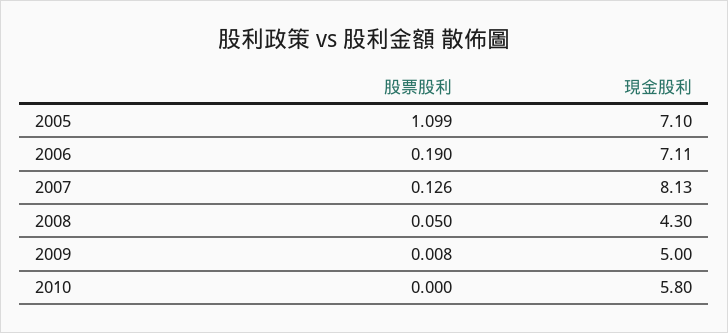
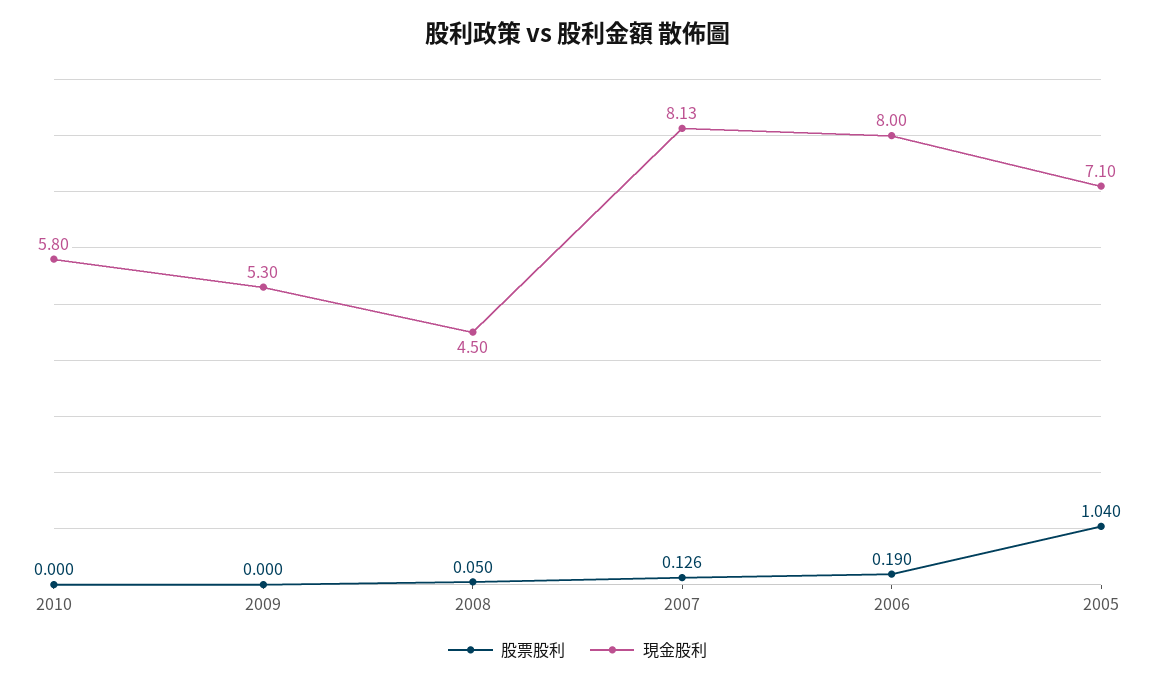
股票股利, 2005: 1.099 -> 1.04
現金股利, 2006: 7.11 -> 8
現金股利, 2008: 4.3 -> 4.5
股票股利, 2009: 0.008 -> 0
現金股利, 2009: 5 -> 5.3

